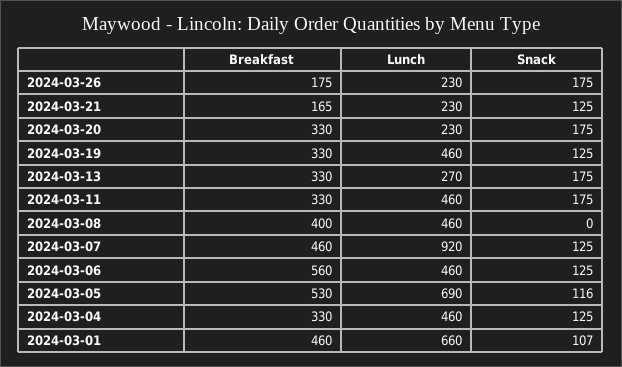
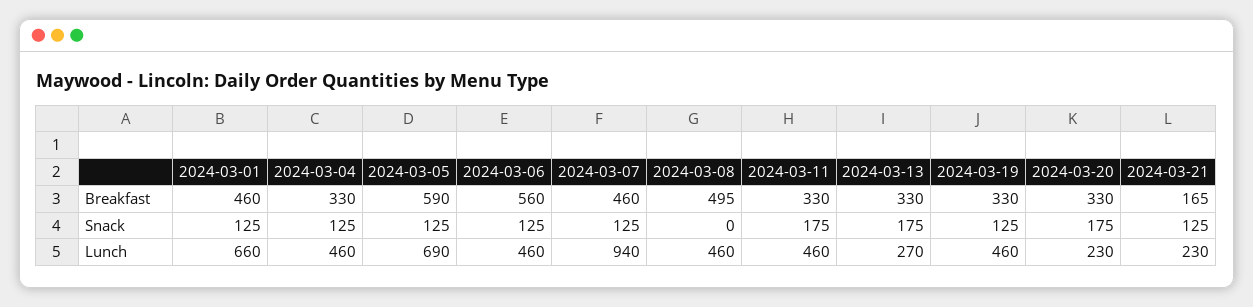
Breakfast, 2024-03-26: 175 -> none
Lunch, 2024-03-26: 230 -> none
Snack, 2024-03-26: 175 -> none
Breakfast, 2024-03-08: 400 -> 495
Lunch, 2024-03-07: 920 -> 940
Breakfast, 2024-03-05: 530 -> 590
Snack, 2024-03-05: 116 -> 125
Snack, 2024-03-01: 107 -> 125

